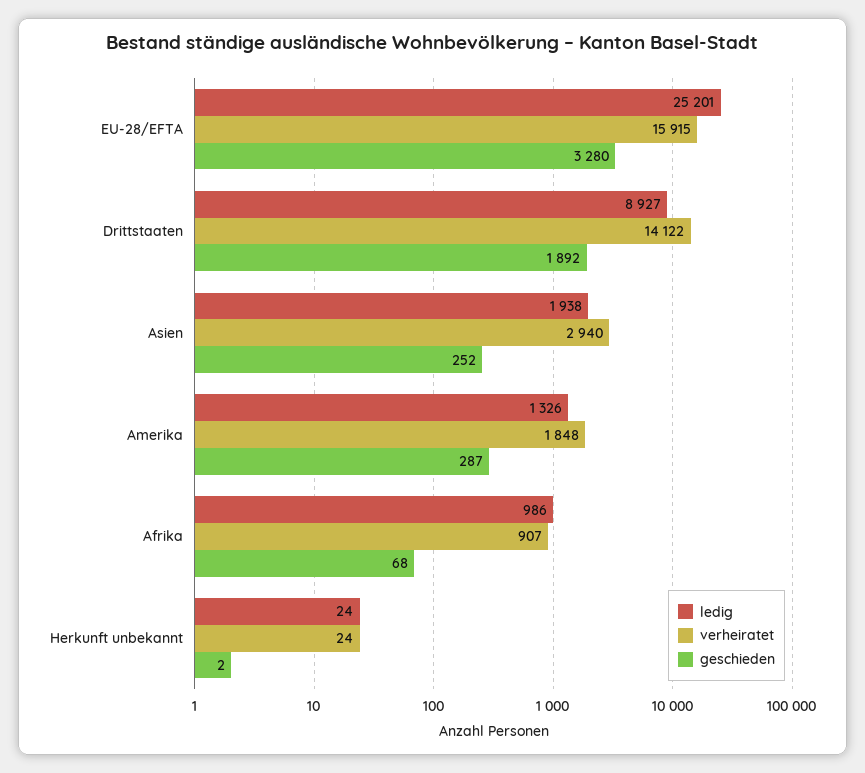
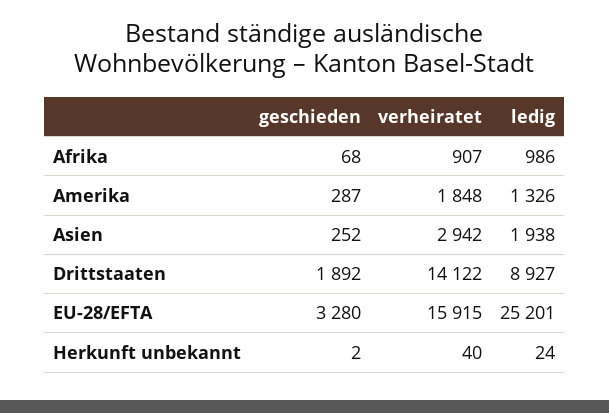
verheiratet, Asien: 2940 -> 2942
verheiratet, Herkunft unbekannt: 24 -> 40

